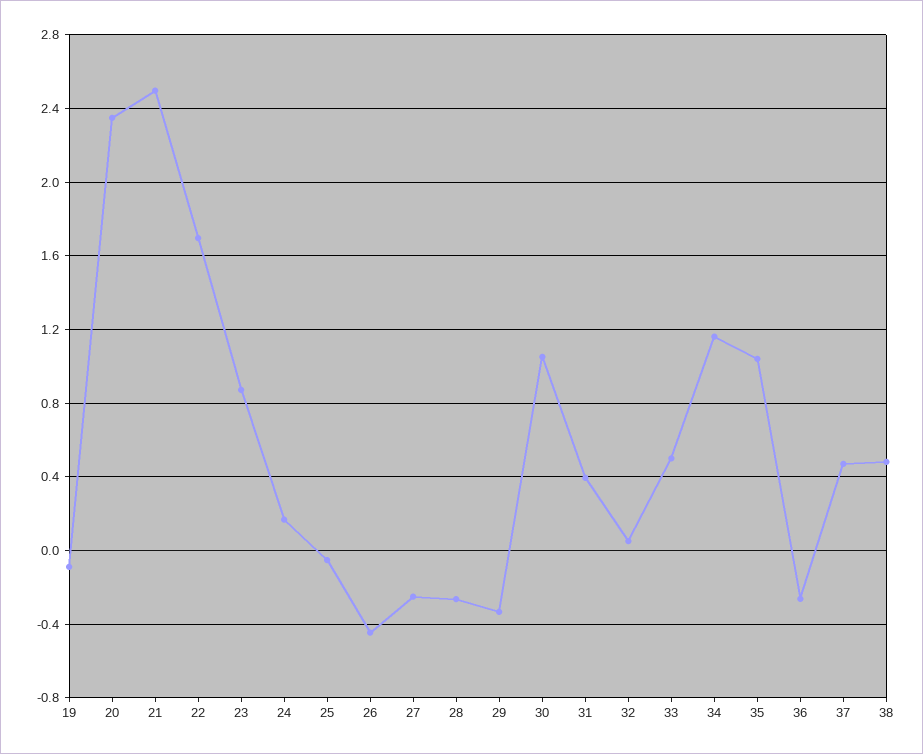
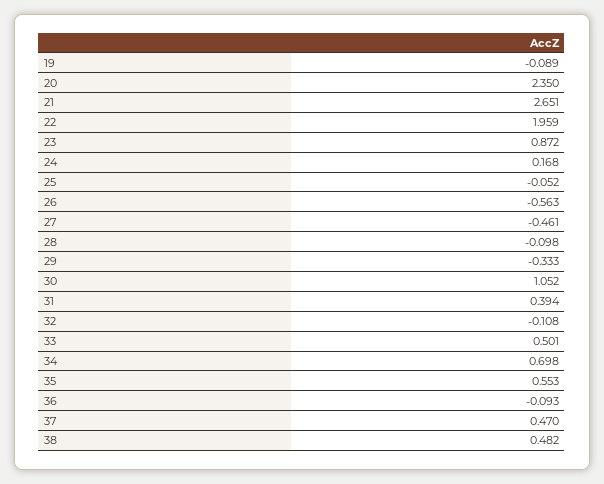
21: 2.5 -> 2.651
22: 1.7 -> 1.959
26: -0.45 -> -0.563
27: -0.25 -> -0.461
28: -0.25 -> -0.098
32: 0.05 -> -0.108
34: 1.15 -> 0.698
35: 1.05 -> 0.553
36: -0.25 -> -0.093

